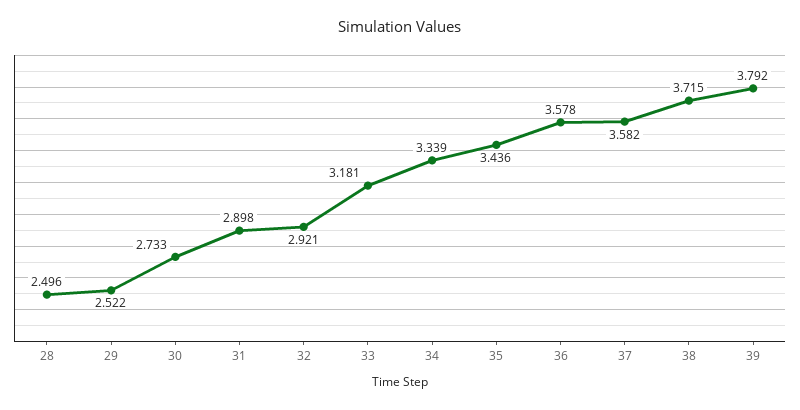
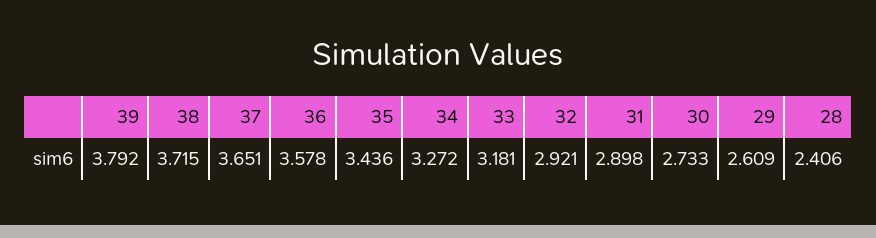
28: 2.496 -> 2.406
29: 2.522 -> 2.609
34: 3.339 -> 3.272
37: 3.582 -> 3.651

